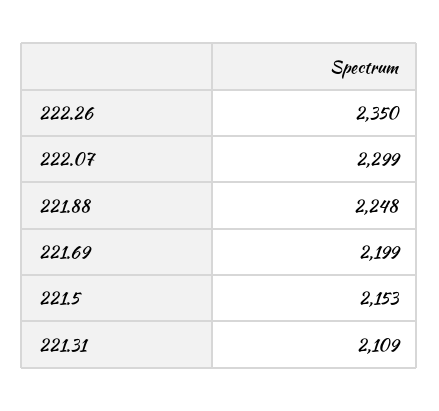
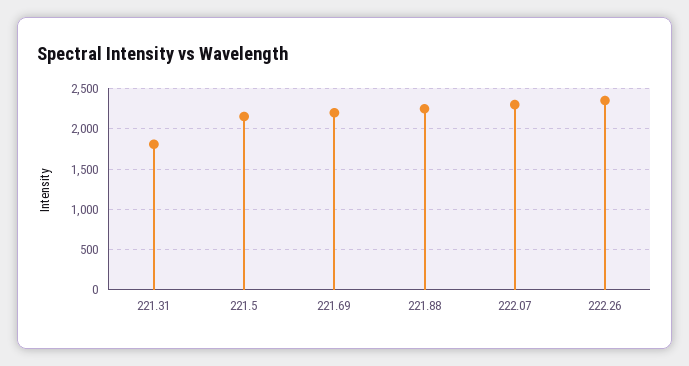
221.31: 2109 -> 1800

